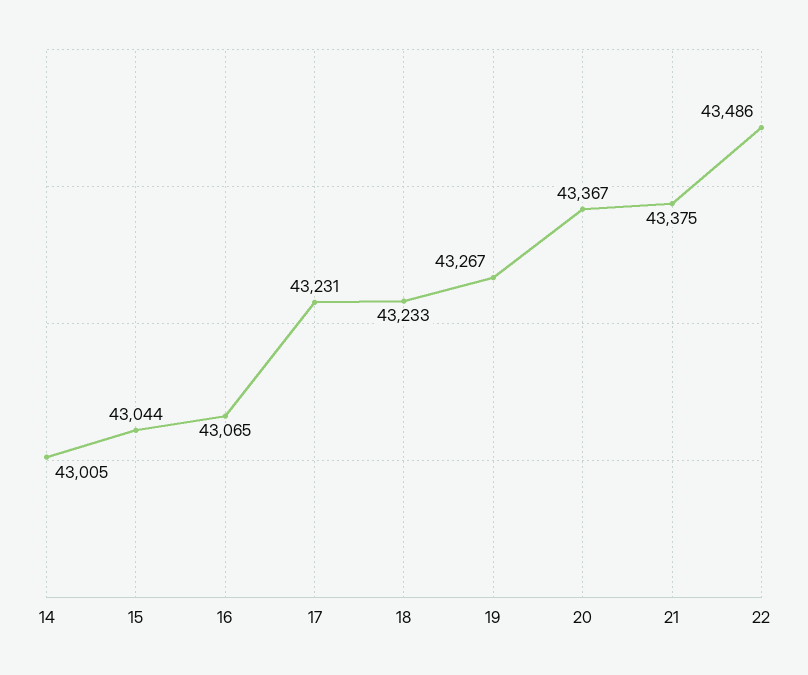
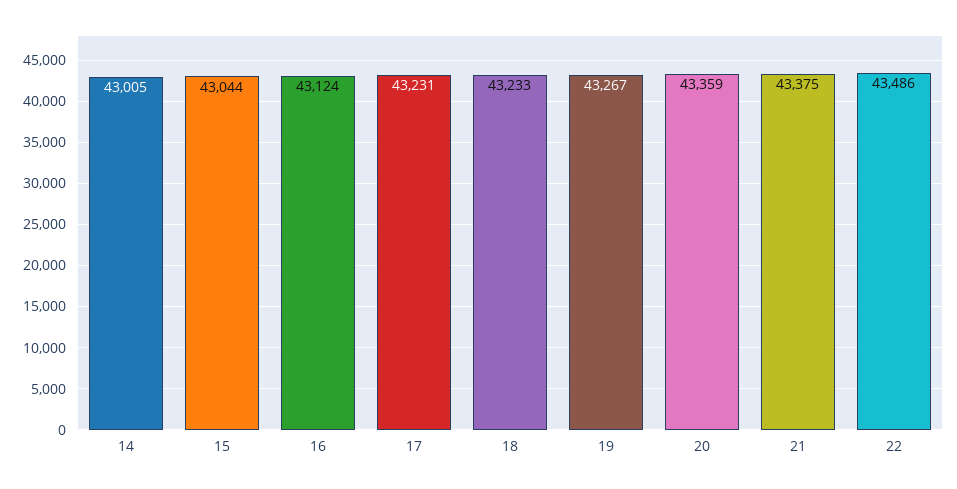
16: 43065 -> 43124
20: 43367 -> 43359

